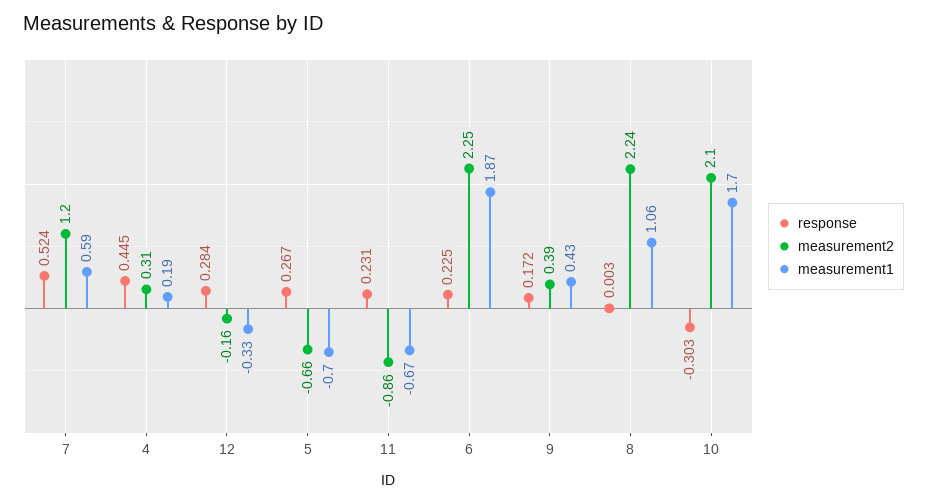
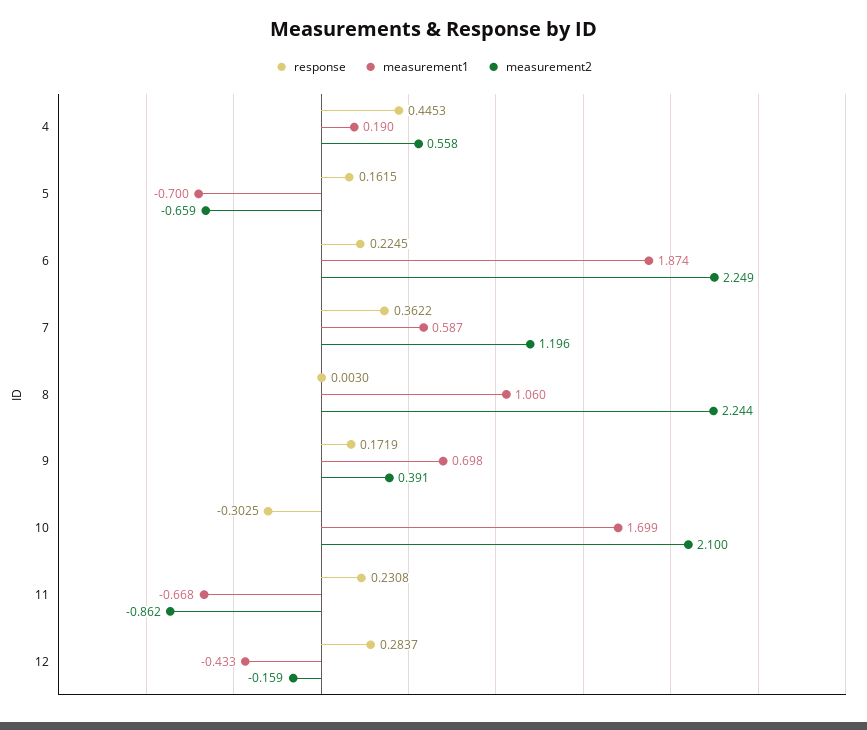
response, 7: 0.524 -> 0.3622
measurement2, 4: 0.31 -> 0.558
measurement1, 12: -0.33 -> -0.433
response, 5: 0.267 -> 0.1615
measurement1, 9: 0.43 -> 0.698

